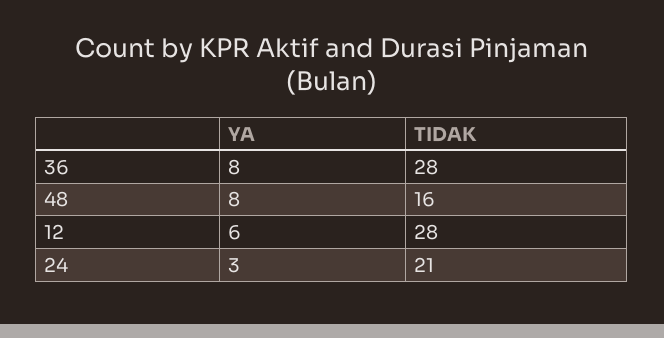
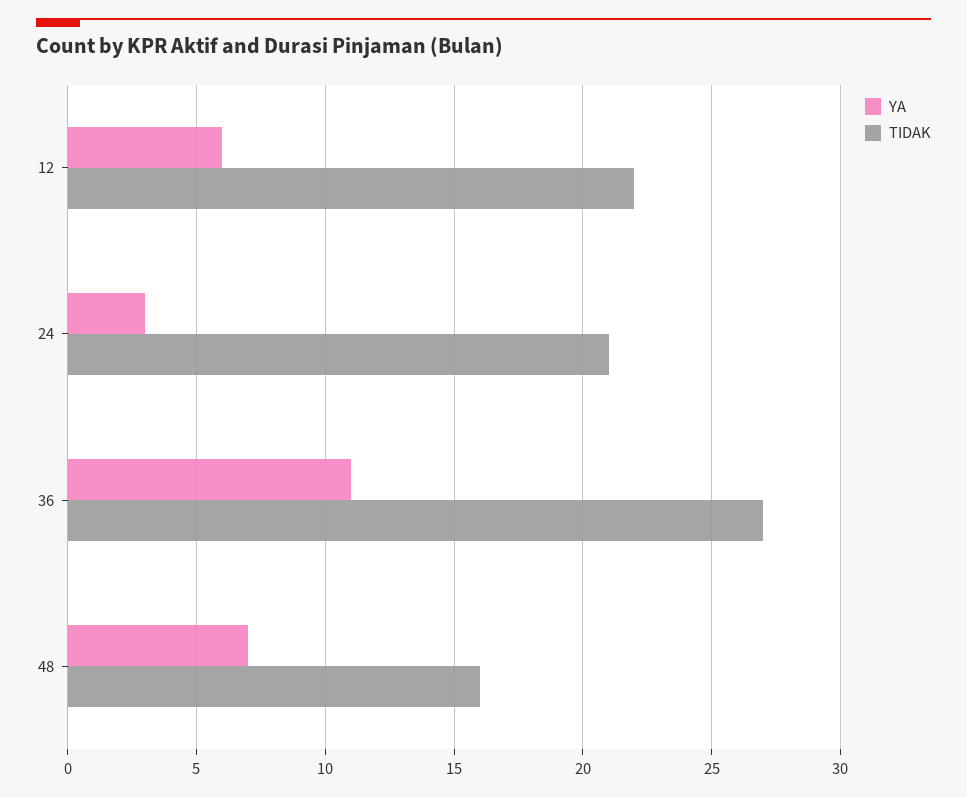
YA, 36: 8 -> 11
TIDAK, 36: 28 -> 27
YA, 48: 8 -> 7
TIDAK, 12: 28 -> 22

